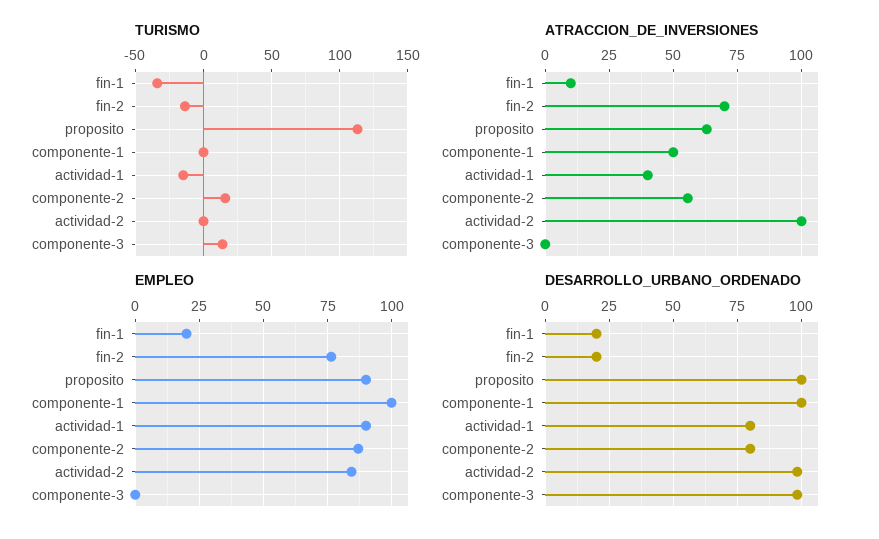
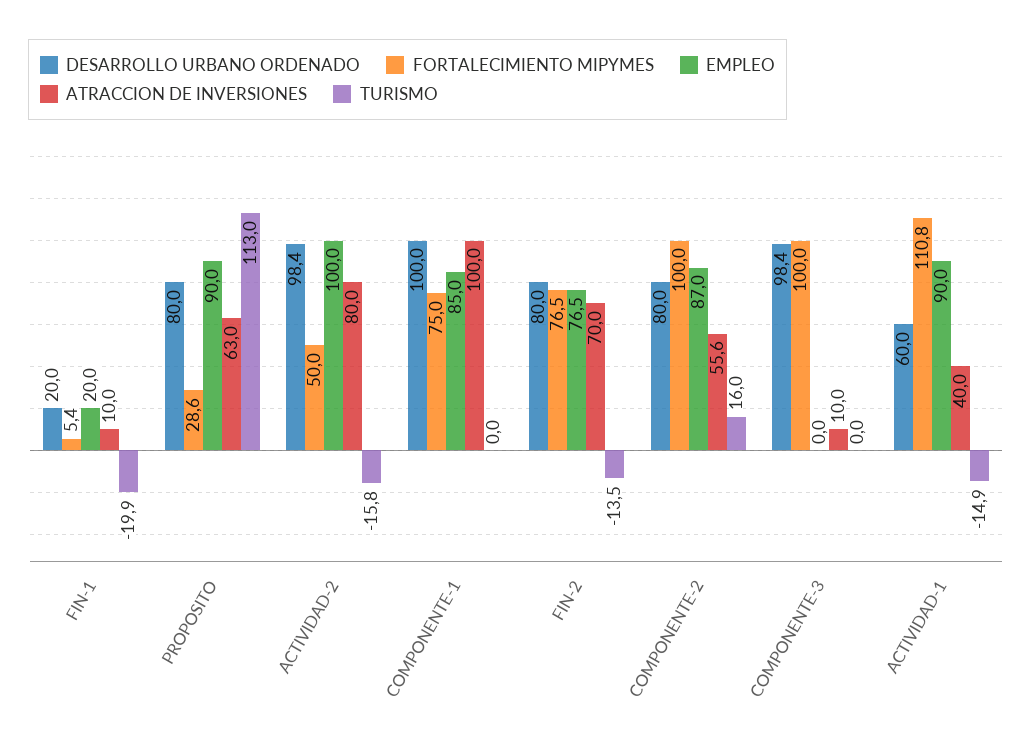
TURISMO, fin-1: -35 -> -19.9
TURISMO, actividad-2: 0 -> -15.8
TURISMO, componente-3: 15 -> 0
ATRACCION_DE_INVERSIONES, componente-1: 50 -> 100
ATRACCION_DE_INVERSIONES, actividad-2: 100 -> 80
ATRACCION_DE_INVERSIONES, componente-3: 0 -> 10
EMPLEO, componente-1: 100 -> 85
EMPLEO, actividad-2: 85 -> 100
DESARROLLO_URBANO_ORDENADO, fin-2: 20 -> 80
DESARROLLO_URBANO_ORDENADO, proposito: 100 -> 80
DESARROLLO_URBANO_ORDENADO, actividad-1: 80 -> 60
FORTALECIMIENTO MIPYMES, fin-1: none -> 5.4
FORTALECIMIENTO MIPYMES, proposito: none -> 28.6
FORTALECIMIENTO MIPYMES, actividad-2: none -> 50
FORTALECIMIENTO MIPYMES, componente-1: none -> 75
FORTALECIMIENTO MIPYMES, fin-2: none -> 76.5
FORTALECIMIENTO MIPYMES, componente-2: none -> 100
FORTALECIMIENTO MIPYMES, componente-3: none -> 100
FORTALECIMIENTO MIPYMES, actividad-1: none -> 110.8

